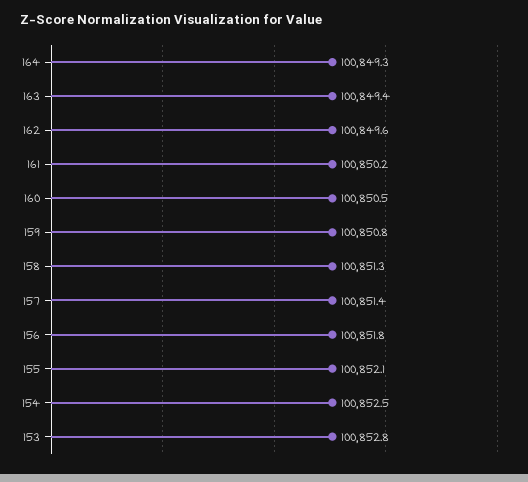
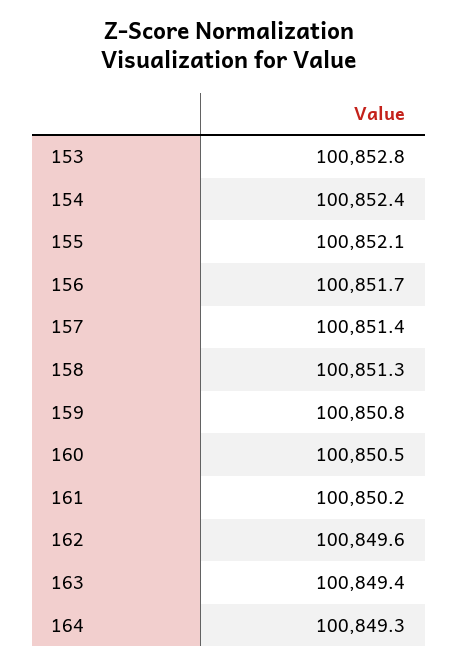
156: 100851.8 -> 100851.7
154: 100852.5 -> 100852.4

